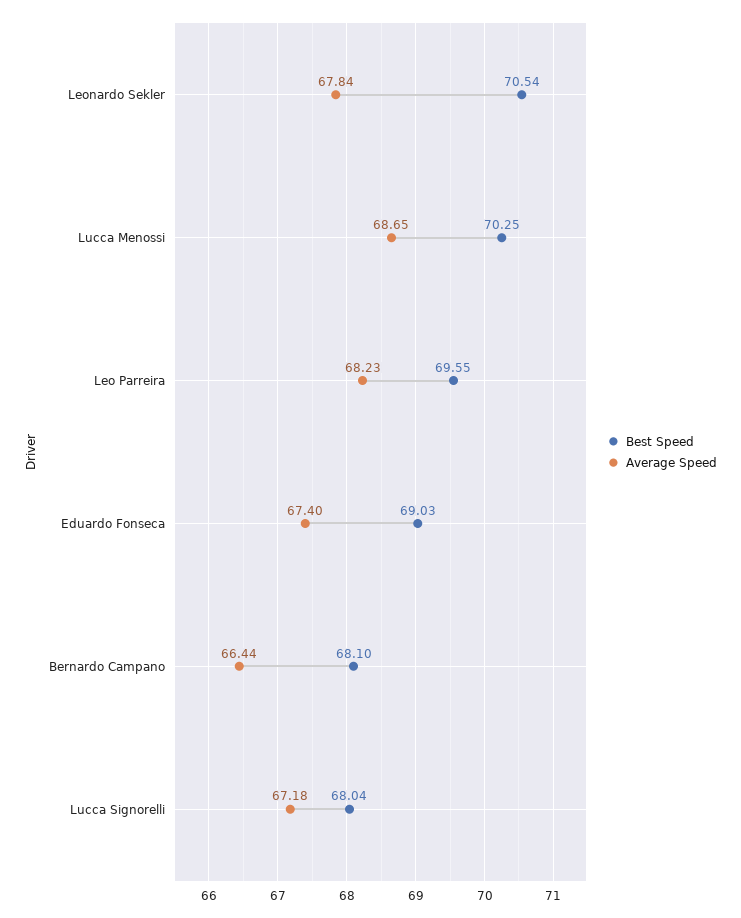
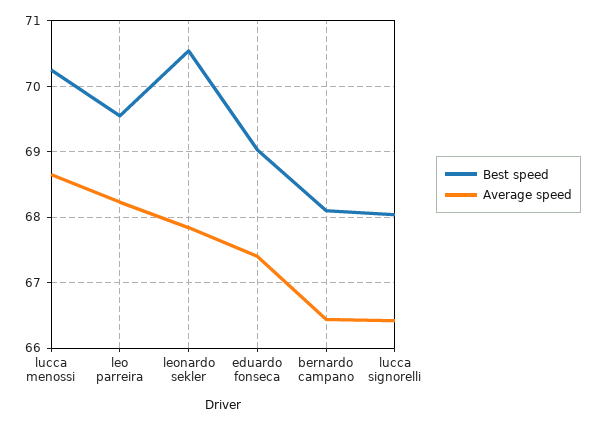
Average Speed, Lucca Signorelli: 67.18 -> 66.4

